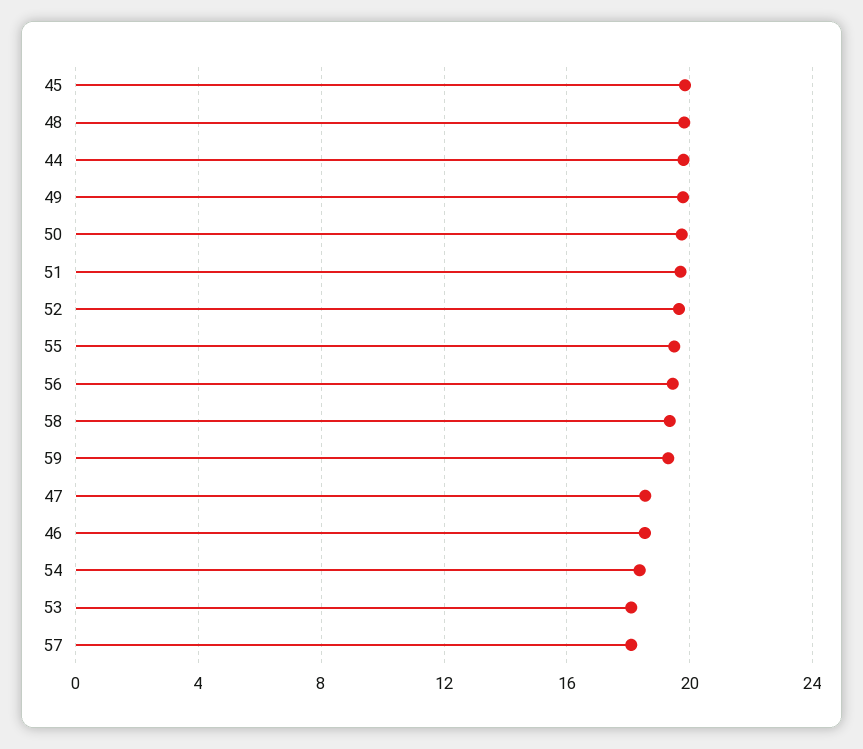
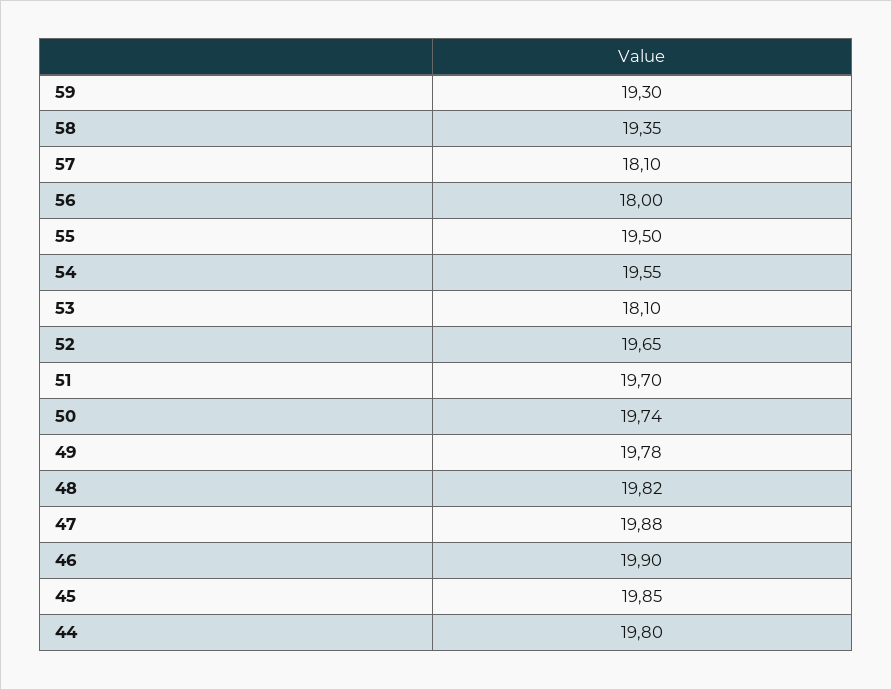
56: 19.5 -> 18
47: 18.5 -> 19.88
46: 18.5 -> 19.9
54: 18.5 -> 19.55

